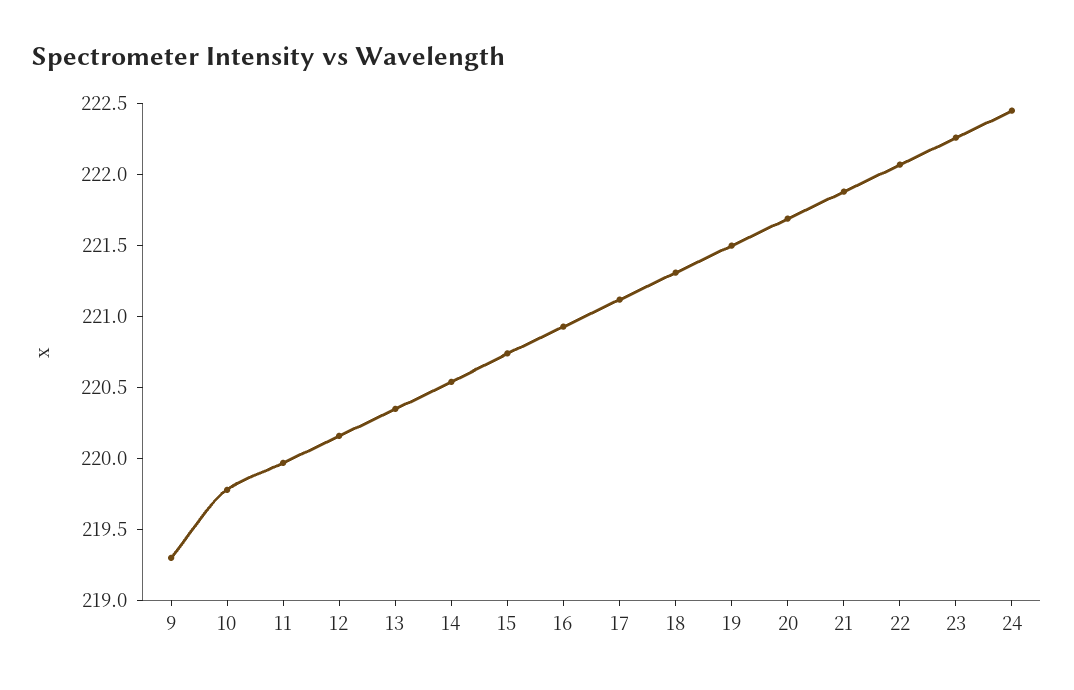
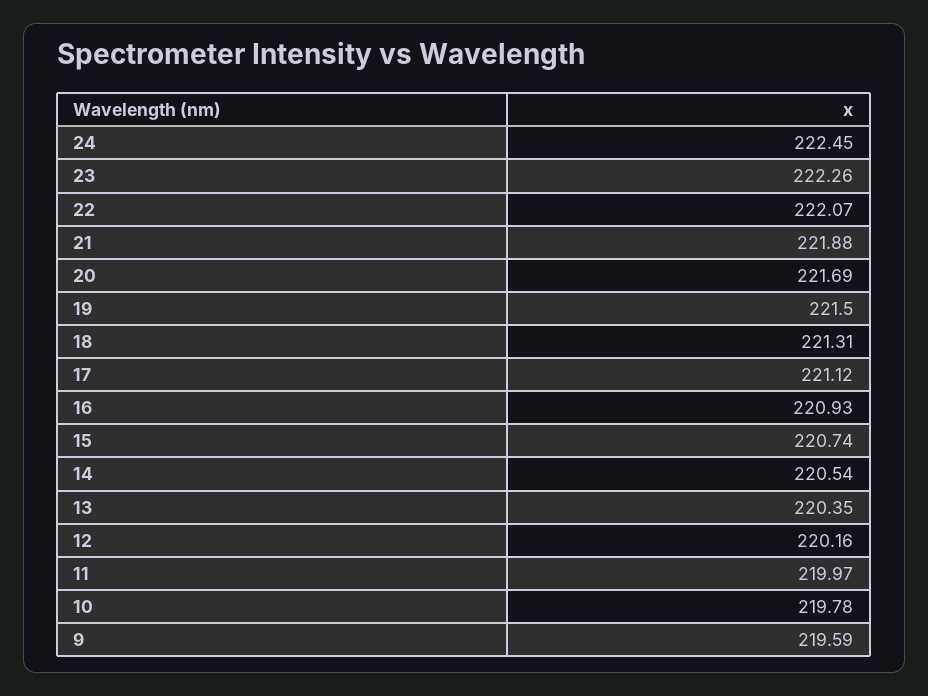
9: 219.3 -> 219.59

